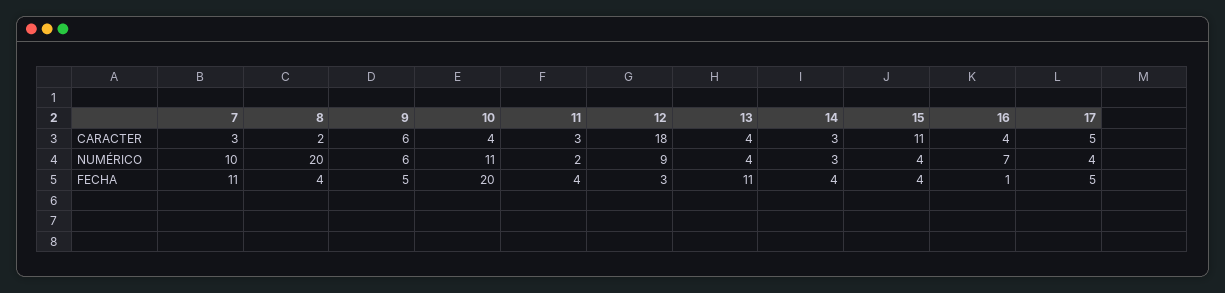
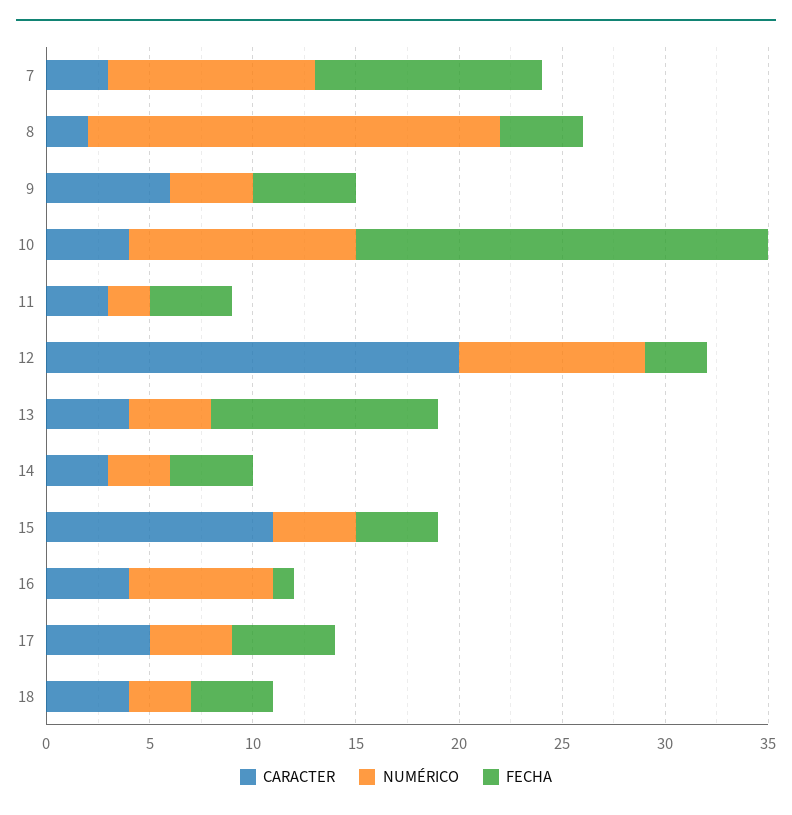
CARACTER, 12: 18 -> 20
NUMÉRICO, 9: 6 -> 4
CARACTER, 18: none -> 4
NUMÉRICO, 18: none -> 3
FECHA, 18: none -> 4

